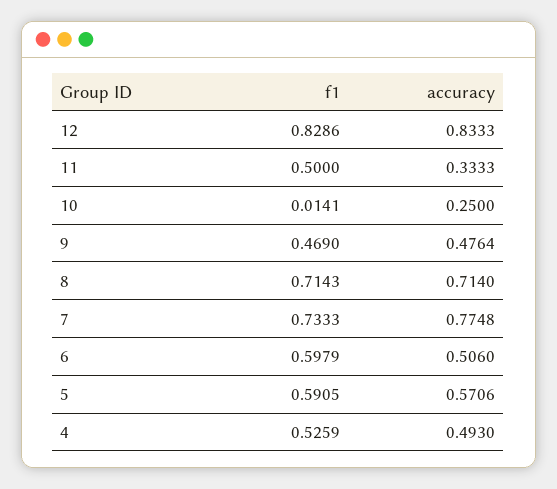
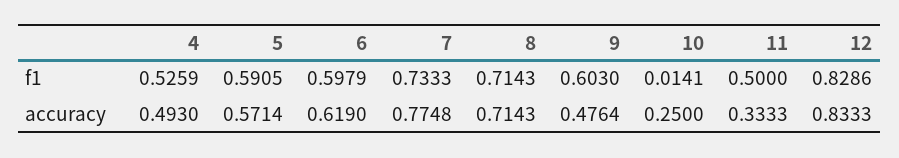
f1, 9: 0.469 -> 0.603
accuracy, 8: 0.714 -> 0.7143
accuracy, 6: 0.506 -> 0.619
accuracy, 5: 0.5706 -> 0.5714

